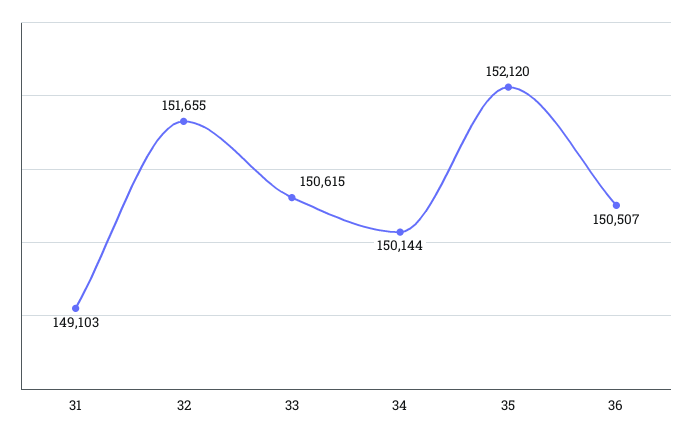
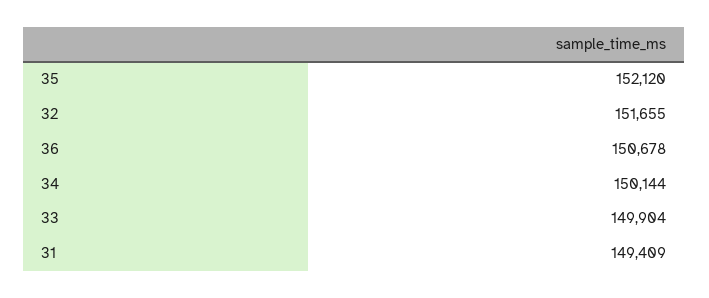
31: 149103 -> 149409
33: 150615 -> 149904
36: 150507 -> 150678

